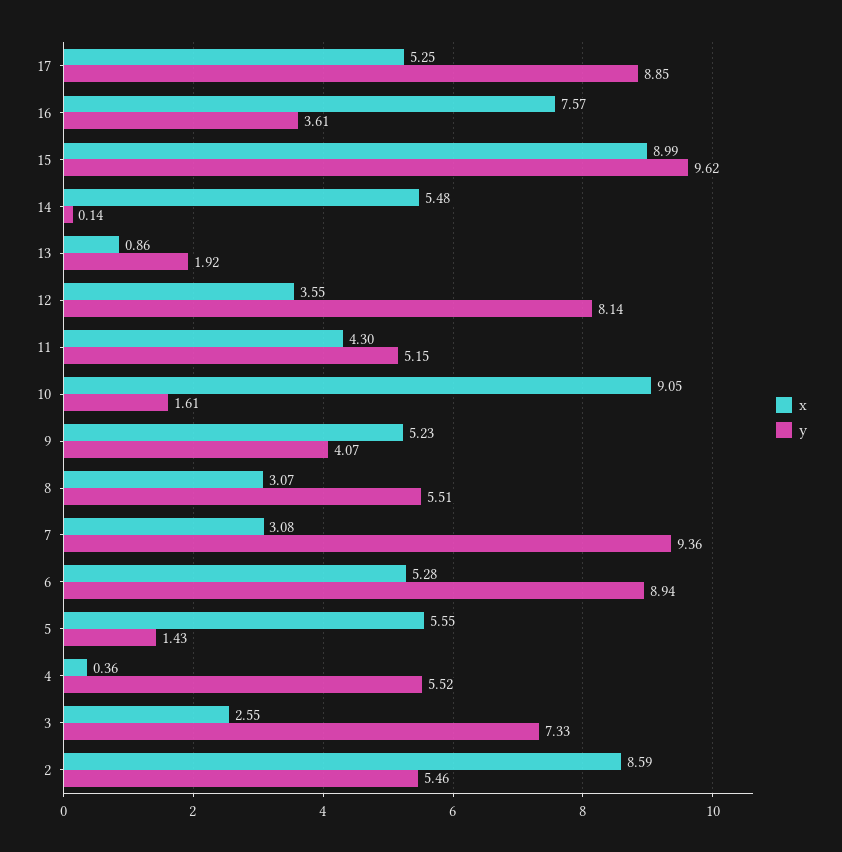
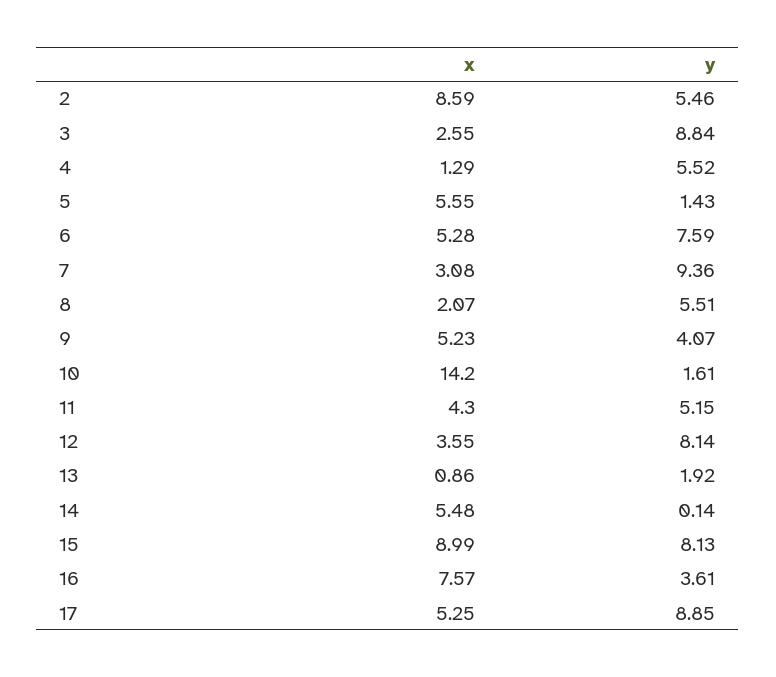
y, 15: 9.62 -> 8.13
x, 10: 9.05 -> 14.2
x, 8: 3.07 -> 2.07
y, 6: 8.94 -> 7.59
x, 4: 0.36 -> 1.29
y, 3: 7.33 -> 8.84

